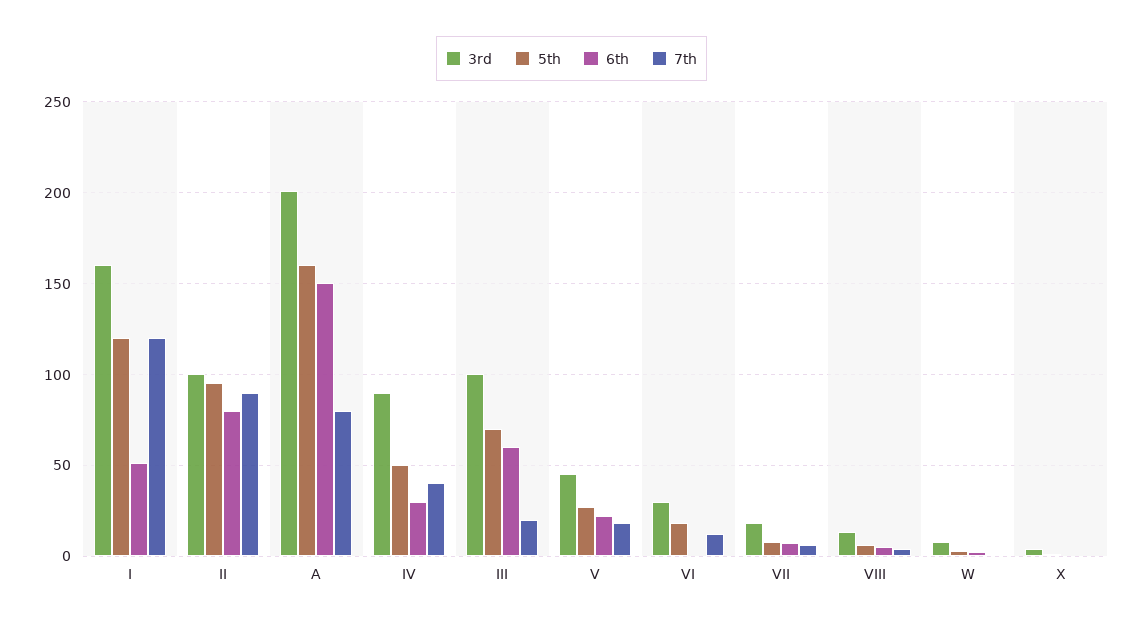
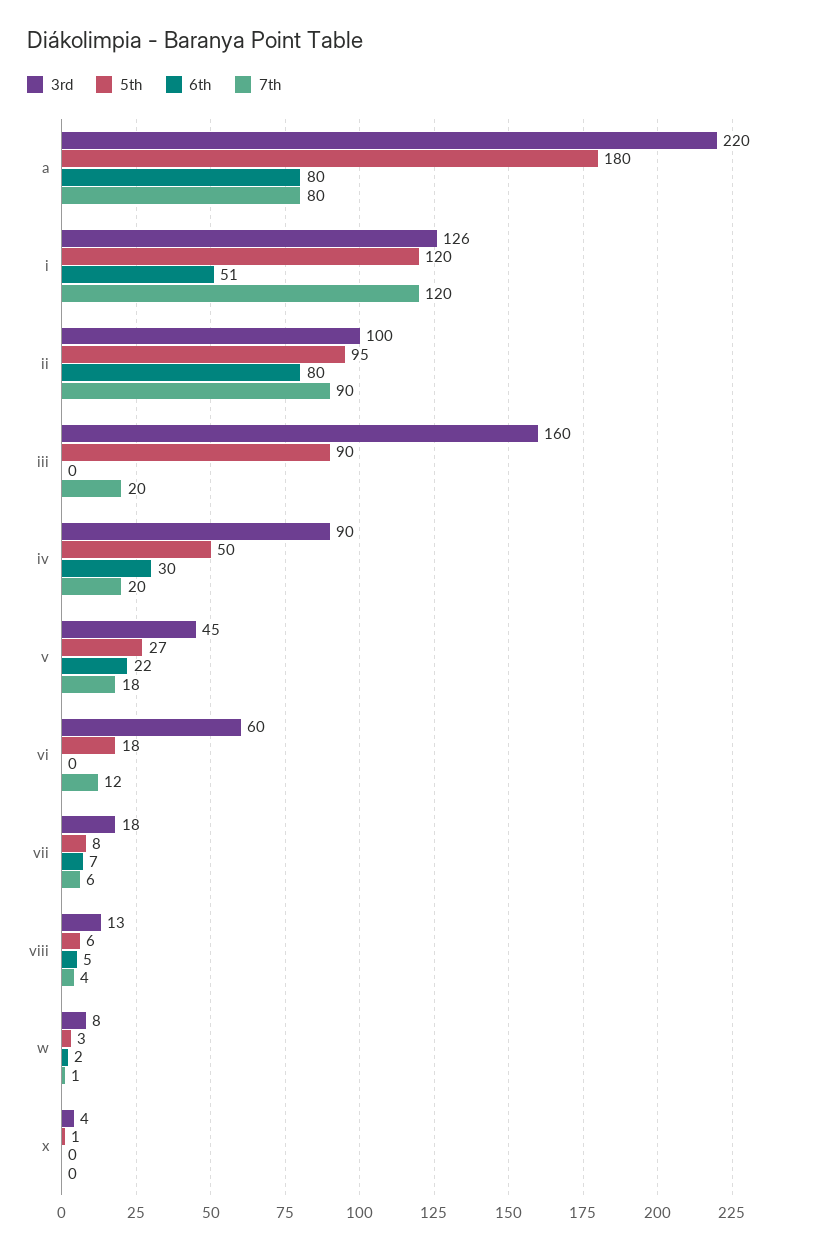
3rd, I: 160 -> 126
3rd, A: 200 -> 220
5th, A: 160 -> 180
6th, A: 150 -> 80
7th, IV: 40 -> 20
3rd, III: 100 -> 160
5th, III: 70 -> 90
6th, III: 60 -> 0
3rd, VI: 30 -> 60

